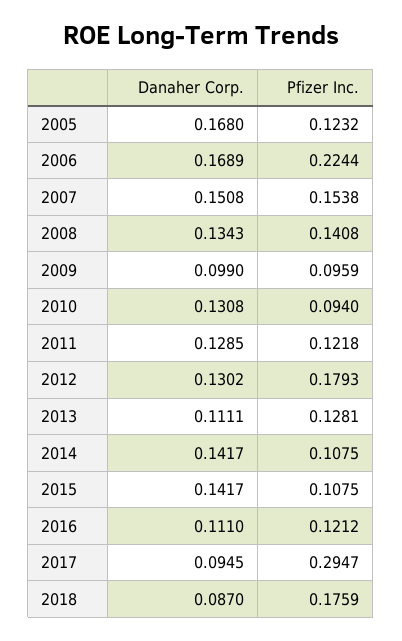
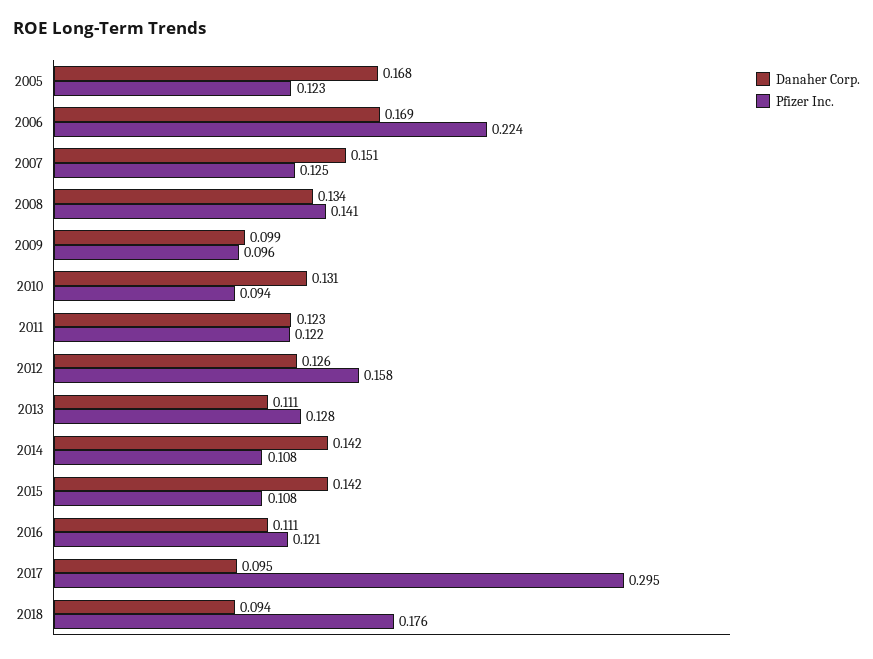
Pfizer Inc., 2007: 0.1538 -> 0.125
Danaher Corp., 2011: 0.1285 -> 0.123
Danaher Corp., 2012: 0.1302 -> 0.126
Pfizer Inc., 2012: 0.1793 -> 0.158
Danaher Corp., 2018: 0.087 -> 0.094

